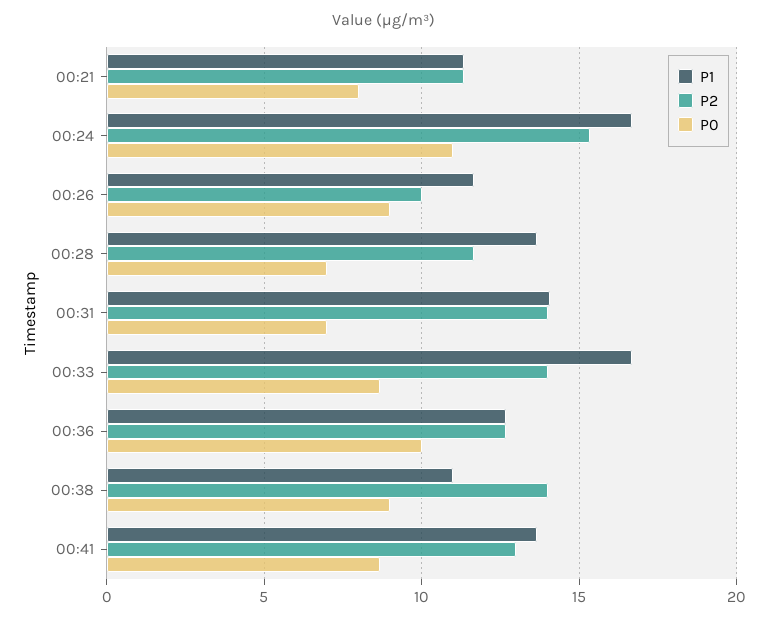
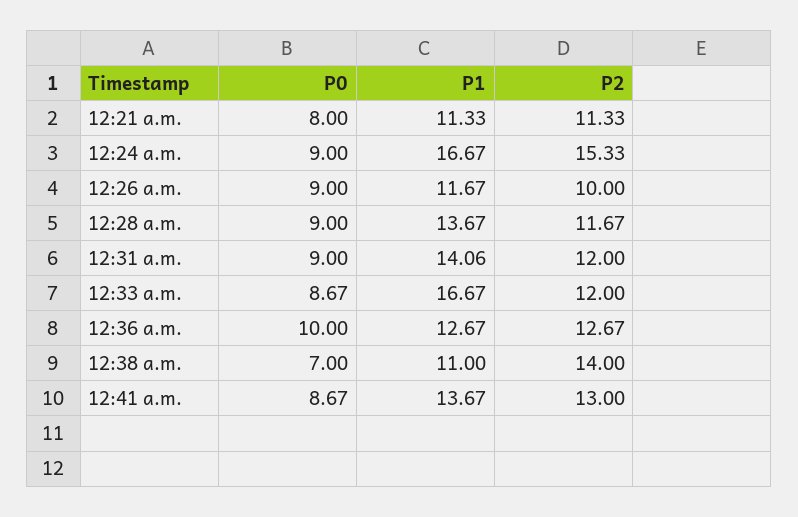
P0, 00:24: 11 -> 9
P0, 00:28: 7 -> 9
P2, 00:31: 14 -> 12
P0, 00:31: 7 -> 9
P2, 00:33: 14 -> 12
P0, 00:38: 9 -> 7

